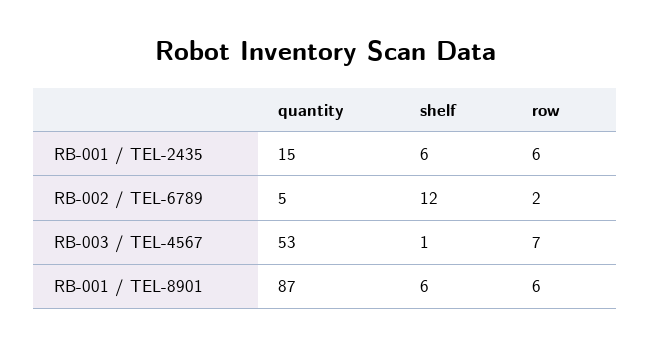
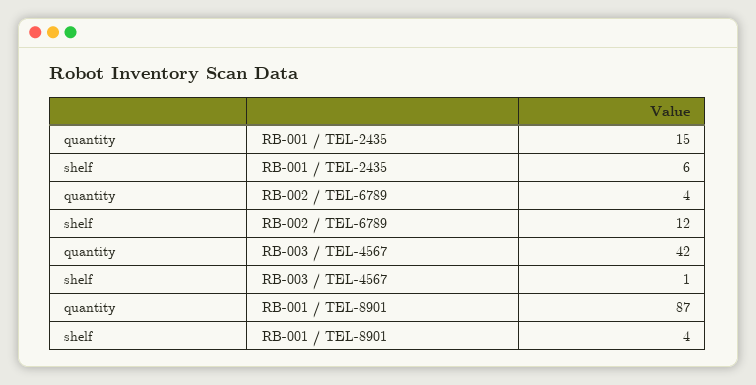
row, RB-001 / TEL-2435: 6 -> none
quantity, RB-002 / TEL-6789: 5 -> 4
row, RB-002 / TEL-6789: 2 -> none
quantity, RB-003 / TEL-4567: 53 -> 42
row, RB-003 / TEL-4567: 7 -> none
shelf, RB-001 / TEL-8901: 6 -> 4
row, RB-001 / TEL-8901: 6 -> none

